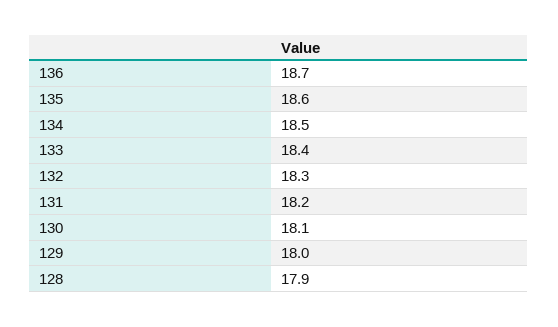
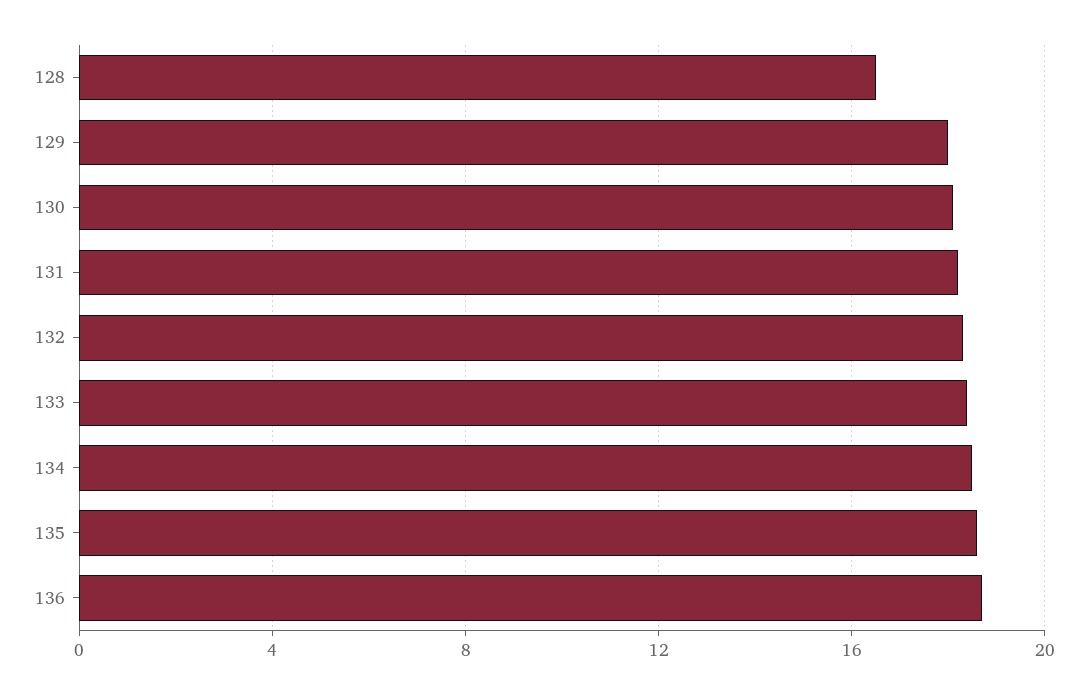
128: 17.9 -> 16.5

